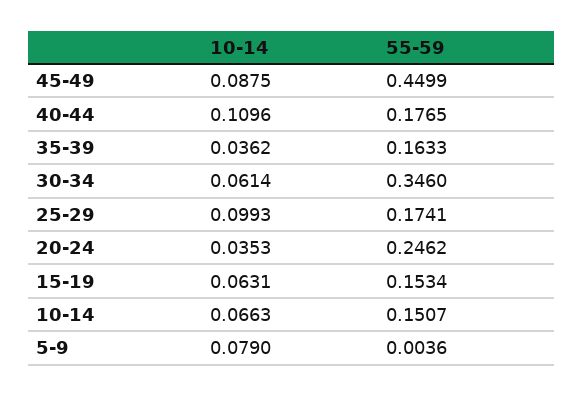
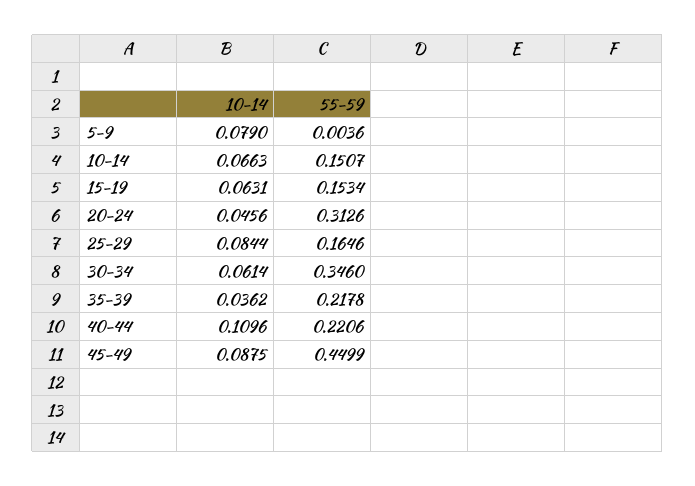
55-59, 40-44: 0.1765 -> 0.2206
55-59, 35-39: 0.1633 -> 0.2178
10-14, 25-29: 0.0993 -> 0.0844
55-59, 25-29: 0.1741 -> 0.1646
10-14, 20-24: 0.0353 -> 0.0456
55-59, 20-24: 0.2462 -> 0.3126

